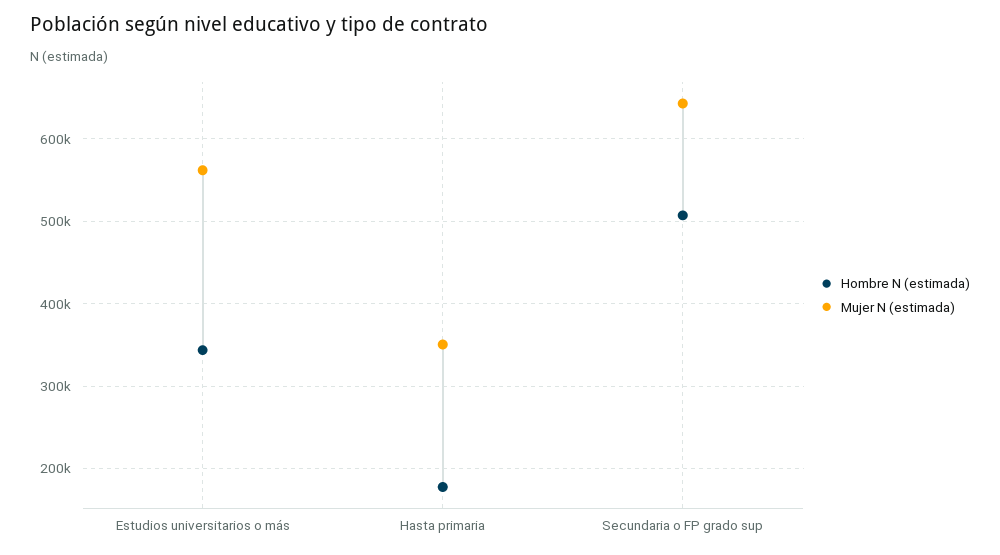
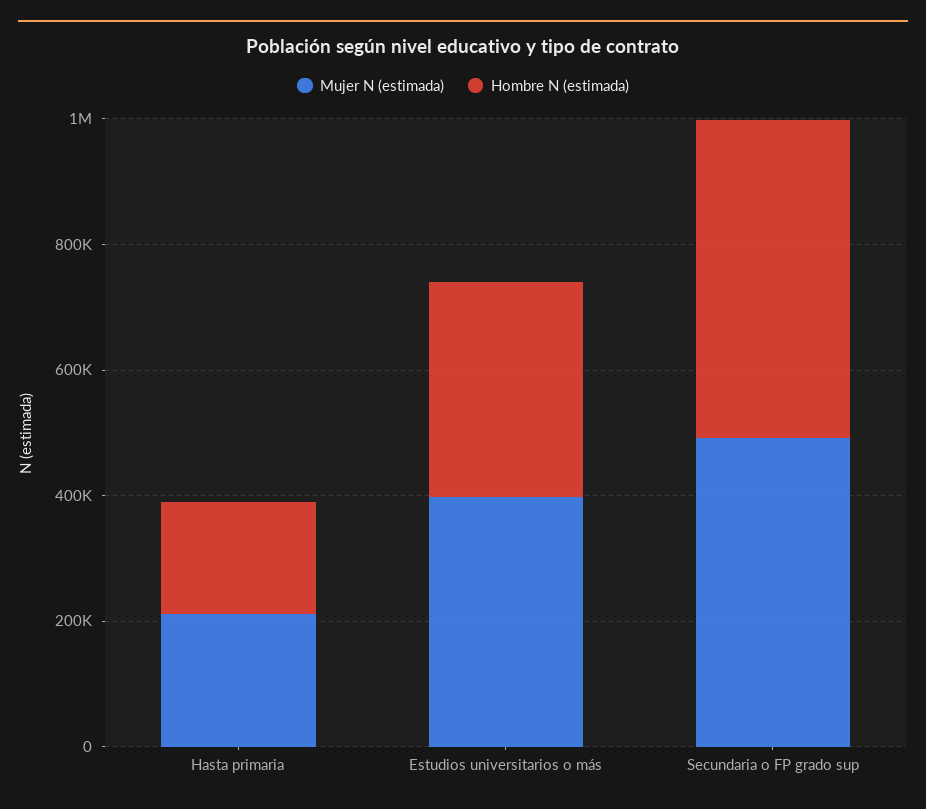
Mujer N (estimada), Estudios universitarios o más: 560000 -> 400000
Mujer N (estimada), Hasta primaria: 350000 -> 200000
Mujer N (estimada), Secundaria o FP grado sup: 640000 -> 500000

